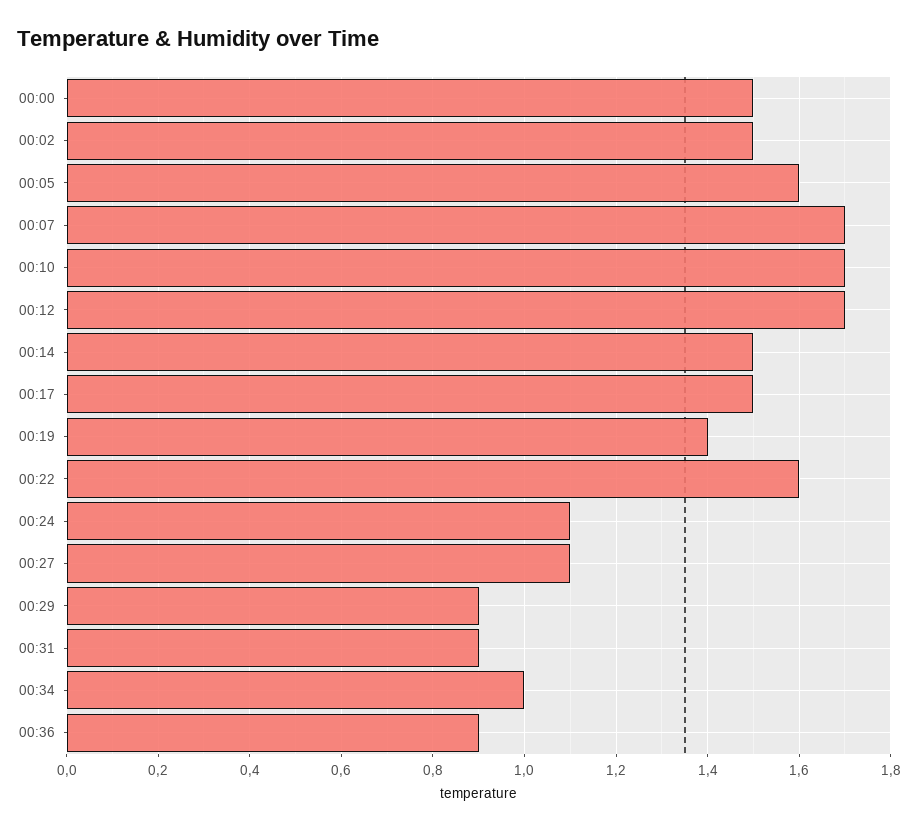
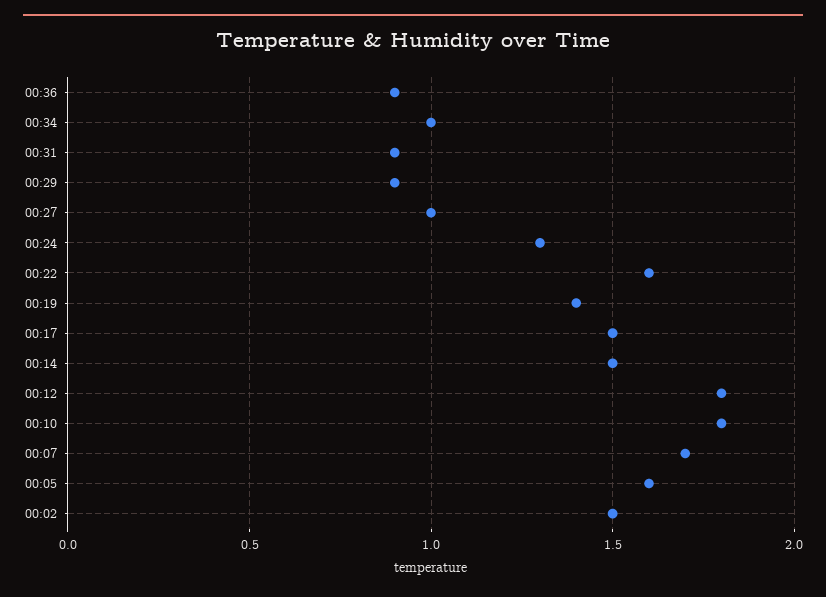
00:00: 1.5 -> none
00:10: 1.7 -> 1.8
00:12: 1.7 -> 1.8
00:24: 1.1 -> 1.3
00:27: 1.1 -> 1

